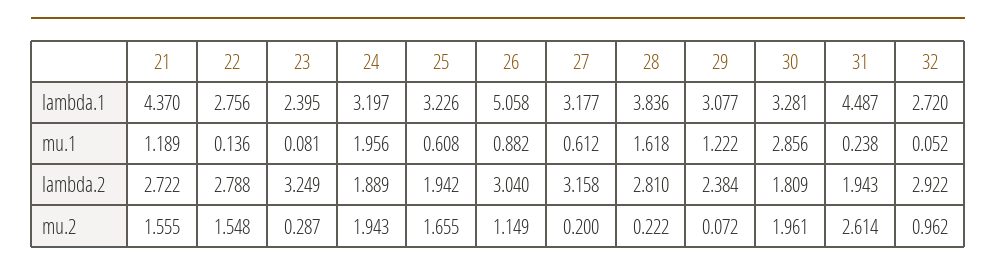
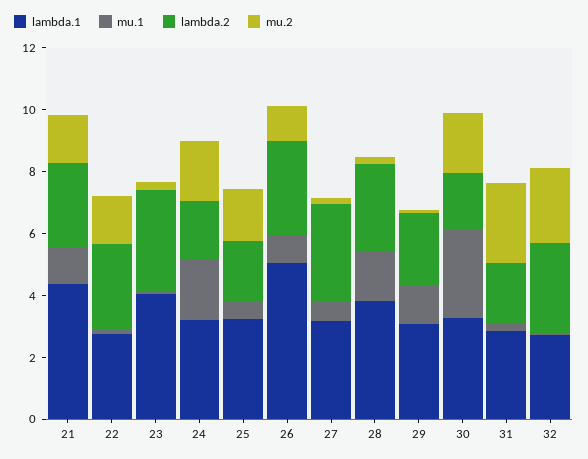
lambda.1, 23: 2.395 -> 4
lambda.1, 31: 4.487 -> 3
mu.2, 32: 0.962 -> 2.5

